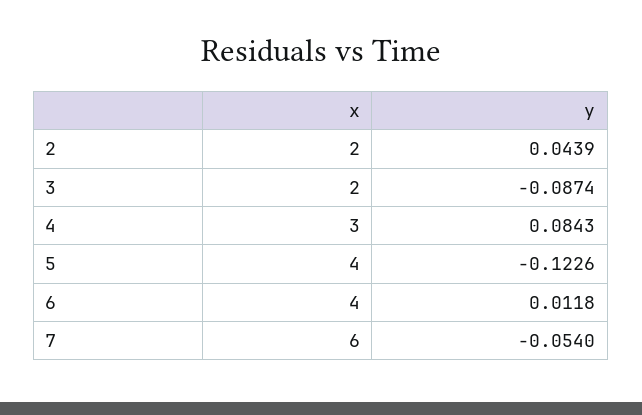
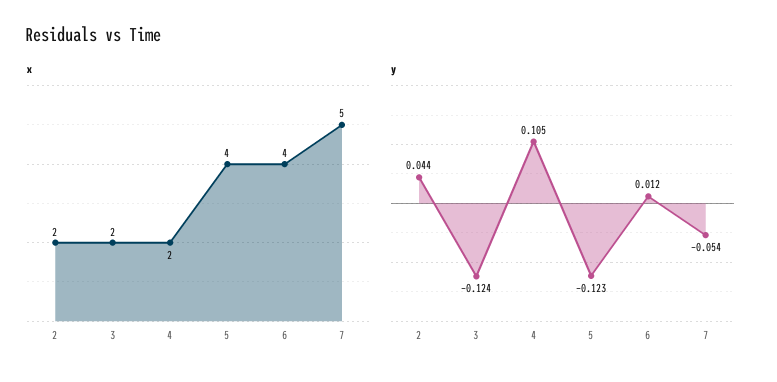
y, 3: -0.0874 -> -0.124
x, 4: 3 -> 2
y, 4: 0.0843 -> 0.105
x, 7: 6 -> 5

